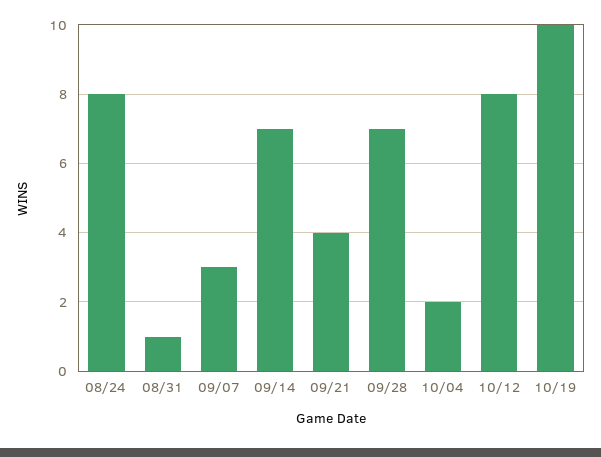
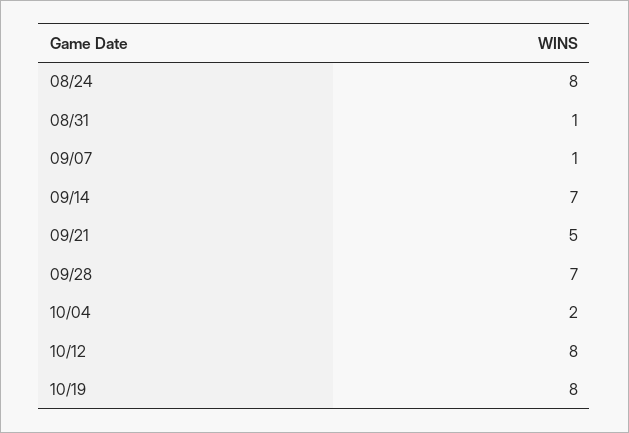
09/07: 3 -> 1
09/21: 4 -> 5
10/19: 10 -> 8

